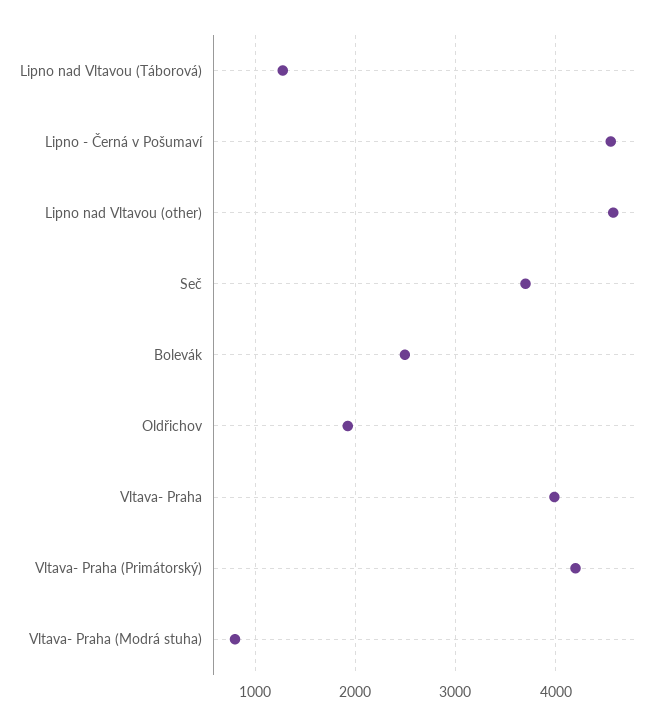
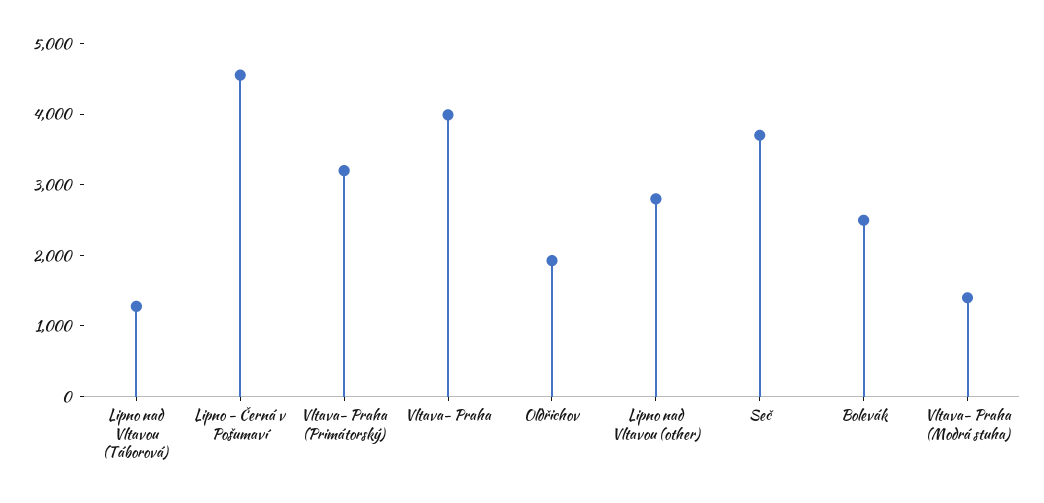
Lipno nad Vltavou (other): 4600 -> 2800
Vltava- Praha (Primátorský): 4200 -> 3200
Vltava- Praha (Modrá stuha): 800 -> 1400

